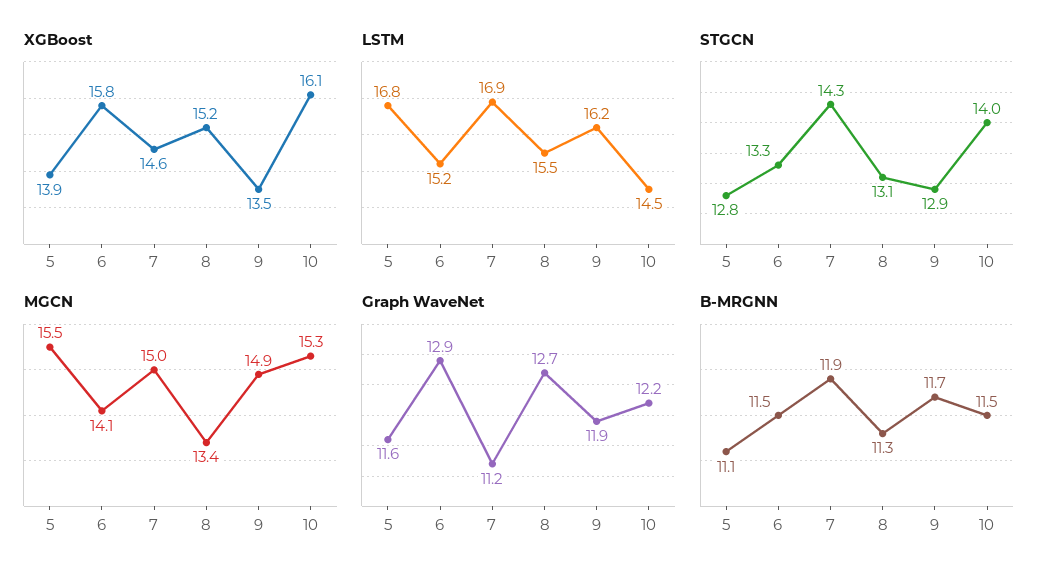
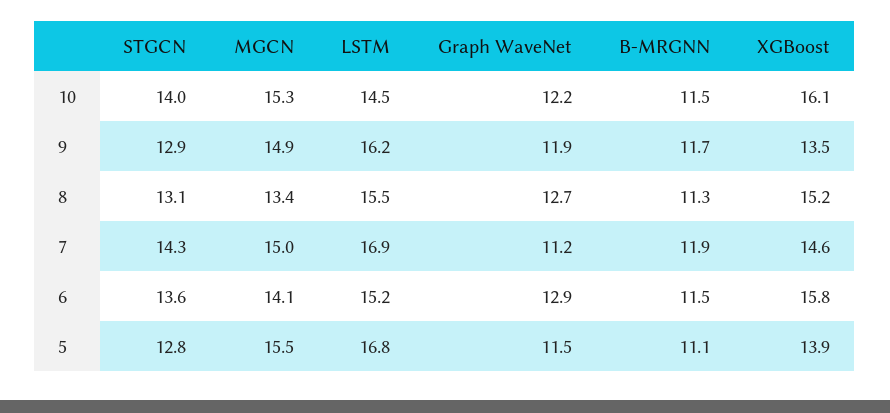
STGCN, 6: 13.3 -> 13.6
Graph WaveNet, 5: 11.6 -> 11.5

